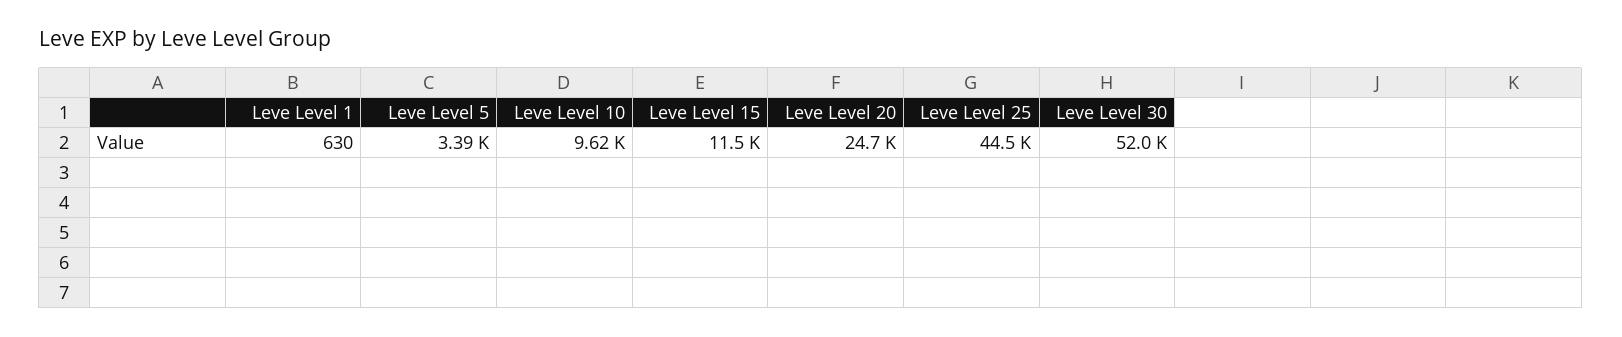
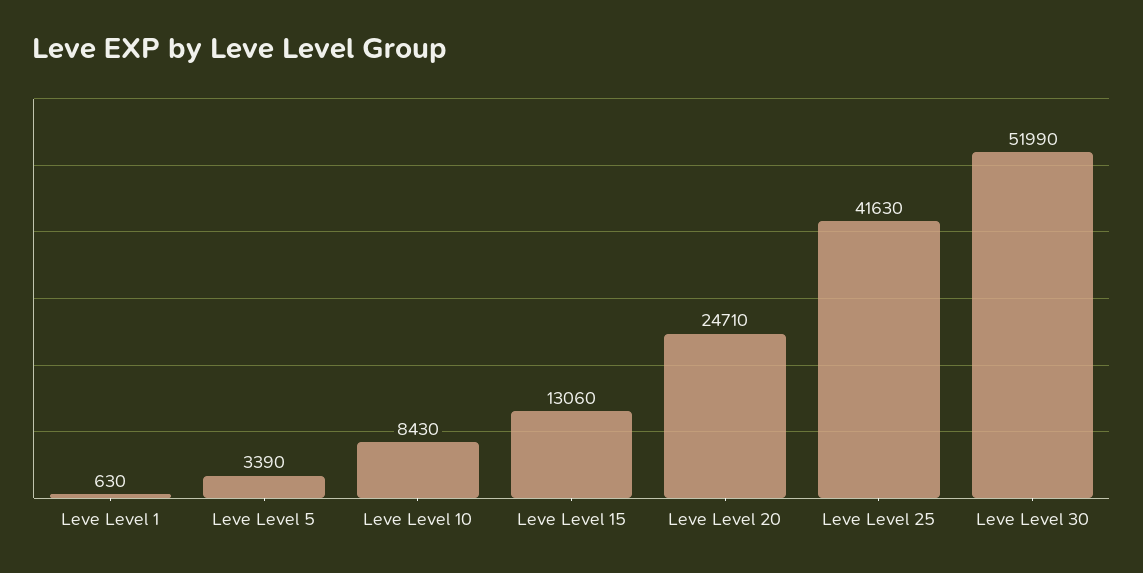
Leve Level 10: 9620 -> 8430
Leve Level 15: 11500 -> 13060
Leve Level 25: 44500 -> 41630

